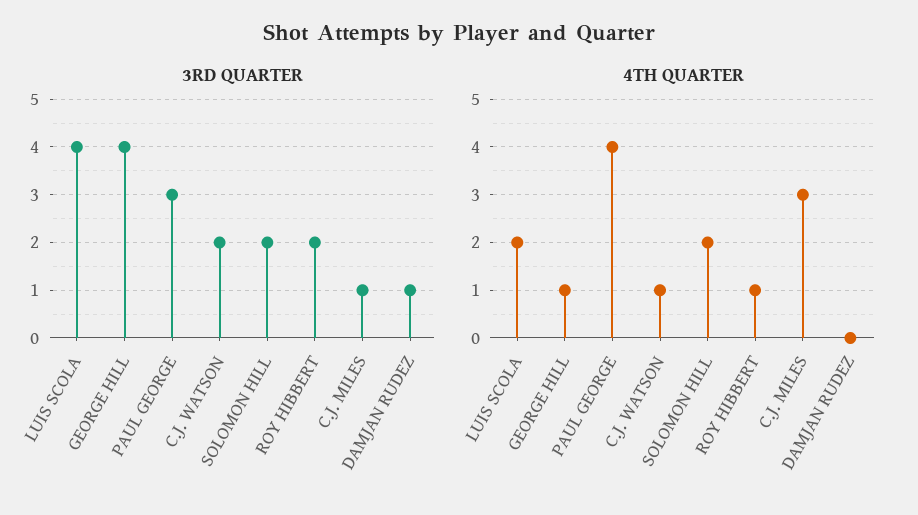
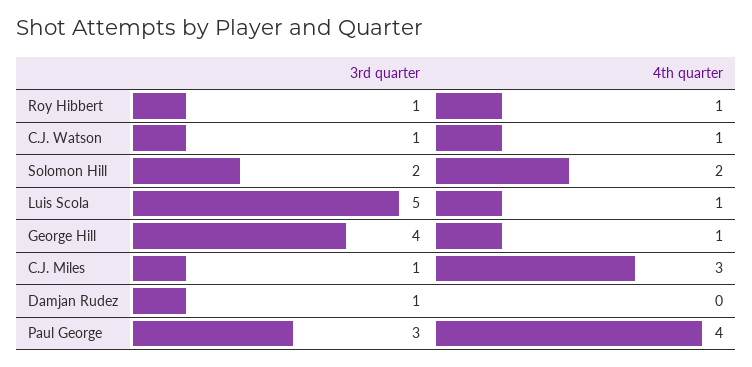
3RD QUARTER, LUIS SCOLA: 4 -> 5
3RD QUARTER, C.J. WATSON: 2 -> 1
3RD QUARTER, ROY HIBBERT: 2 -> 1
4TH QUARTER, LUIS SCOLA: 2 -> 1

